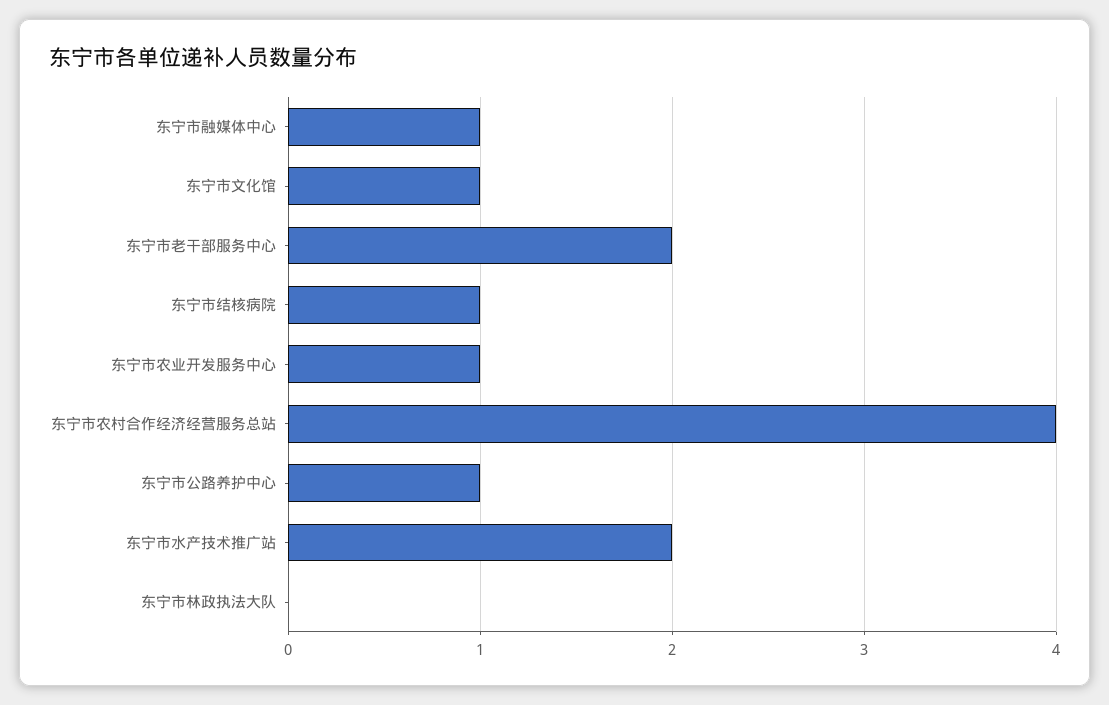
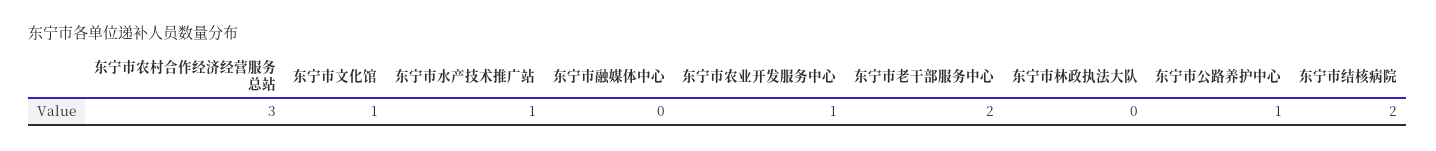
东宁市融媒体中心: 1 -> 0
东宁市结核病院: 1 -> 2
东宁市农村合作经济经营服务总站: 4 -> 3
东宁市水产技术推广站: 2 -> 1

